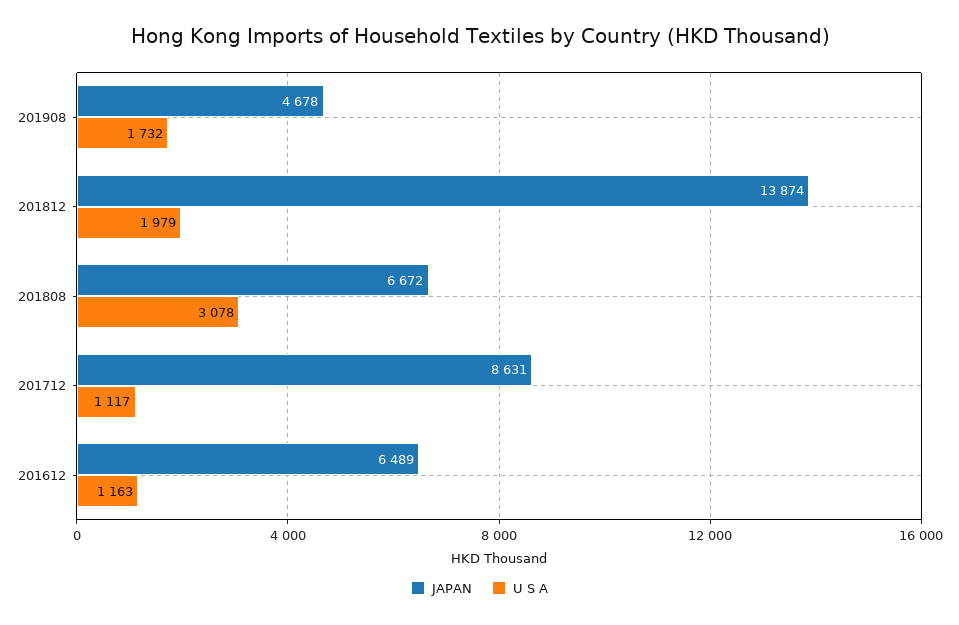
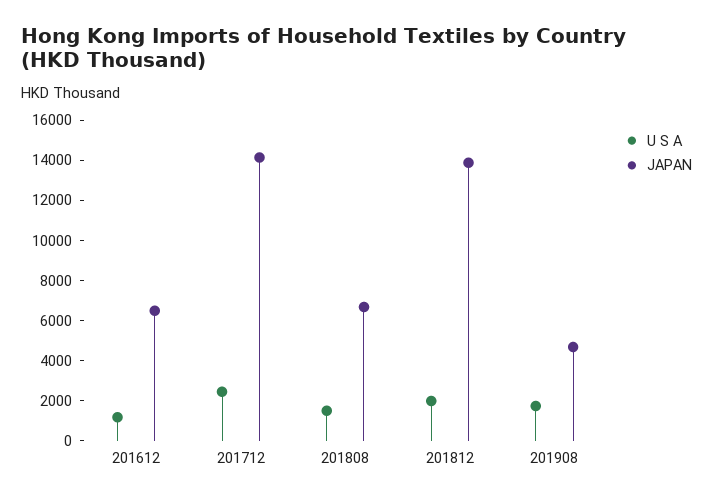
U S A, 201808: 3078 -> 1500
JAPAN, 201712: 8631 -> 14000
U S A, 201712: 1117 -> 2500

